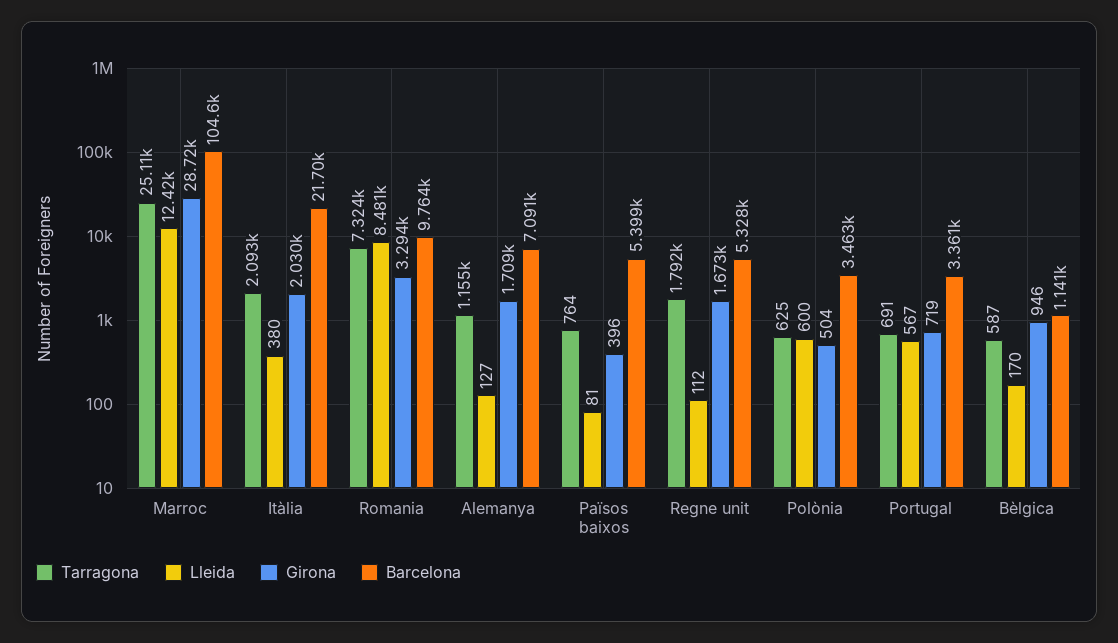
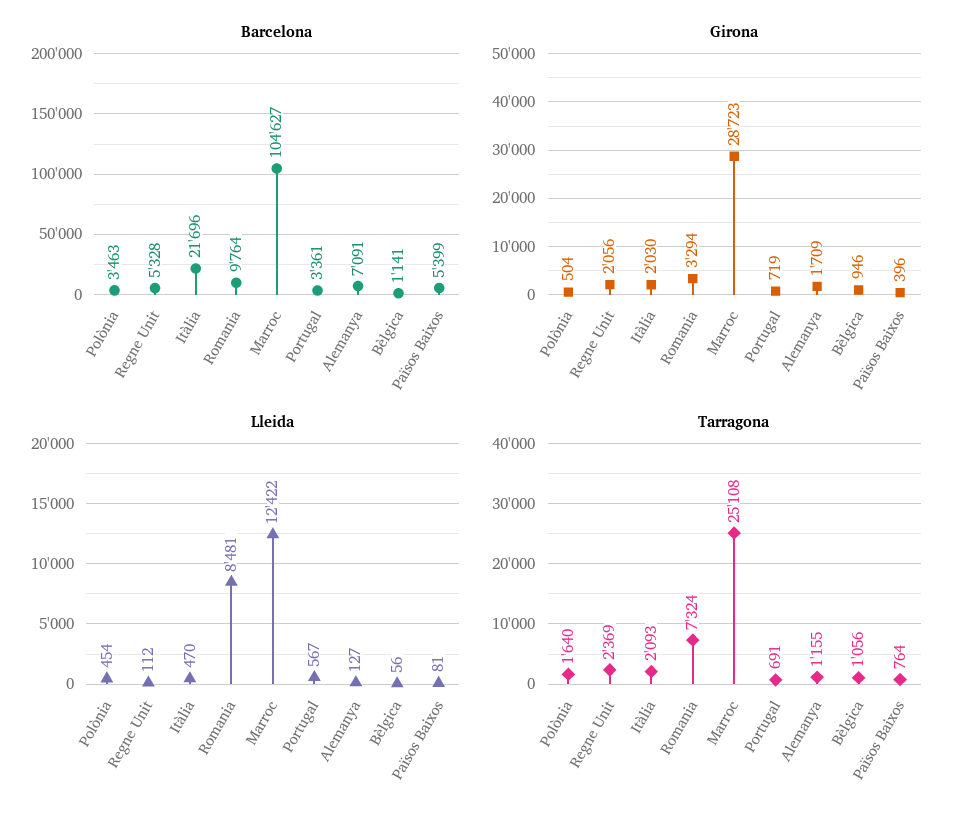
Lleida, Itàlia: 380 -> 470
Tarragona, Regne unit: 1792 -> 2369
Girona, Regne unit: 1673 -> 2056
Tarragona, Polònia: 625 -> 1640
Lleida, Polònia: 600 -> 454
Tarragona, Bèlgica: 587 -> 1056
Lleida, Bèlgica: 170 -> 56

